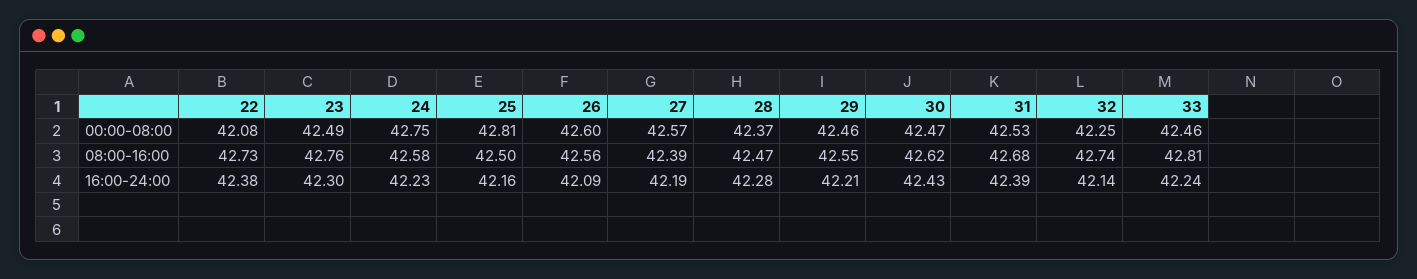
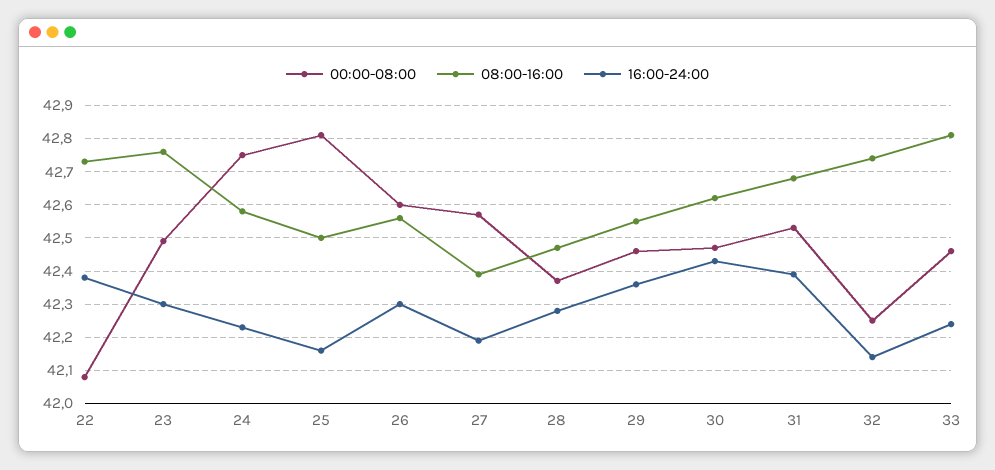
16:00-24:00, 26: 42.09 -> 42.3
16:00-24:00, 29: 42.21 -> 42.35

